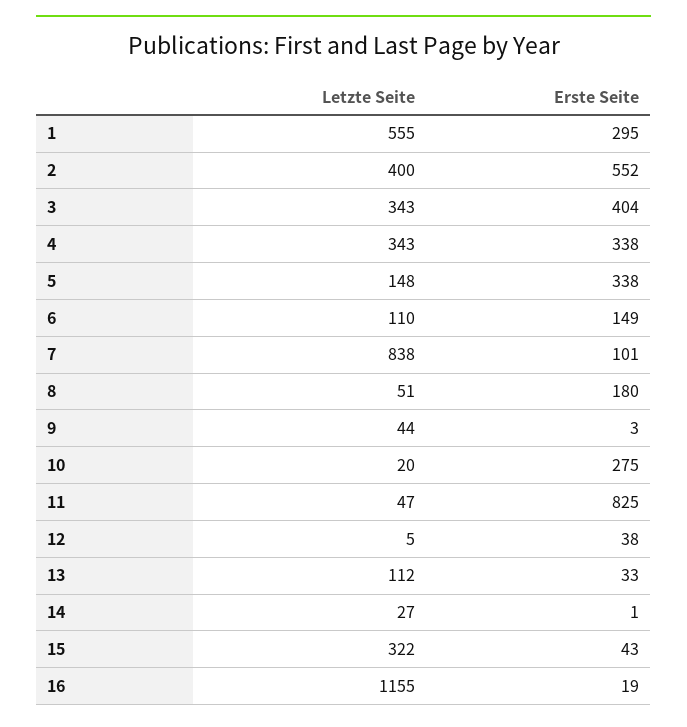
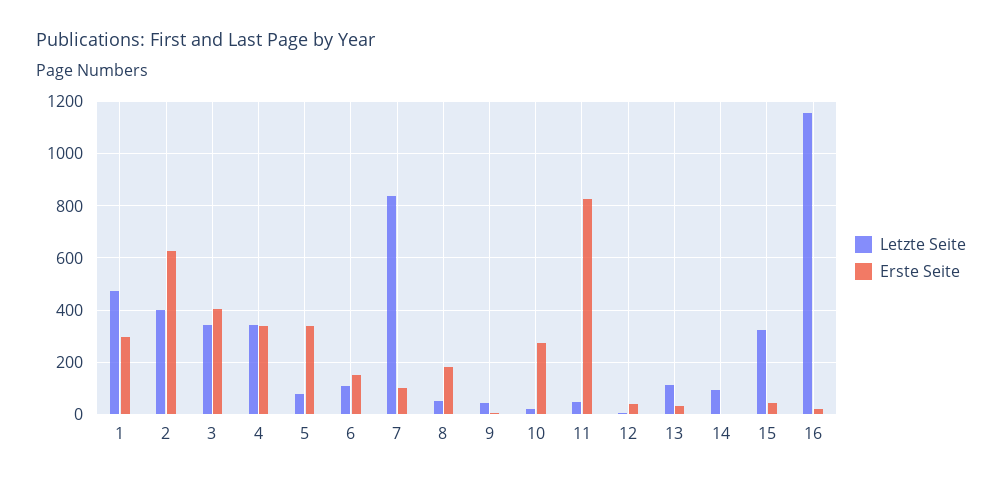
Letzte Seite, 1: 555 -> 475
Erste Seite, 2: 552 -> 625
Letzte Seite, 5: 148 -> 75
Letzte Seite, 14: 27 -> 100

